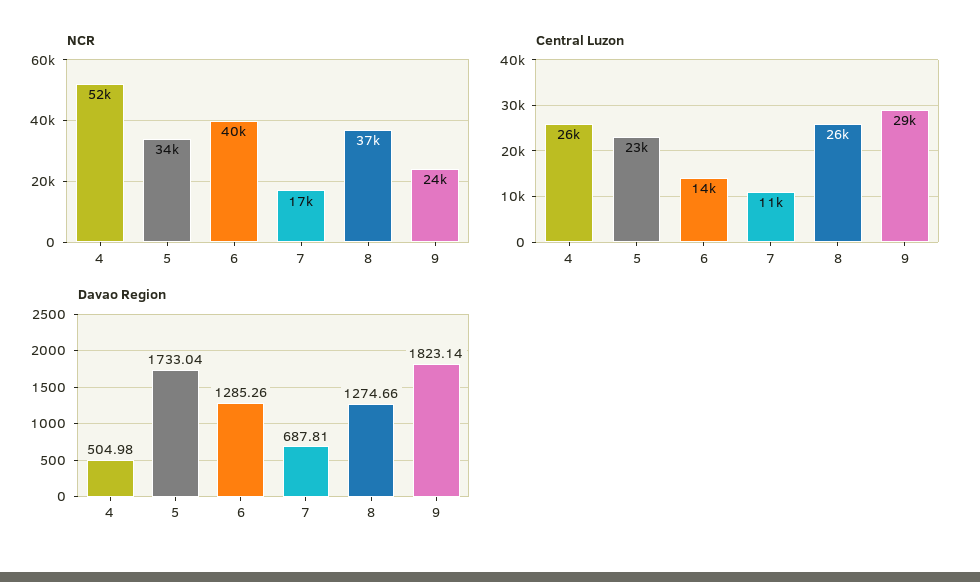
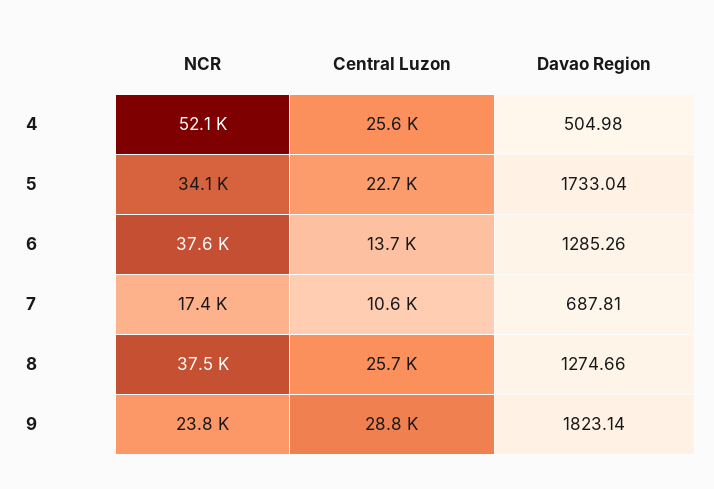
NCR, 6: 40000 -> 37600

